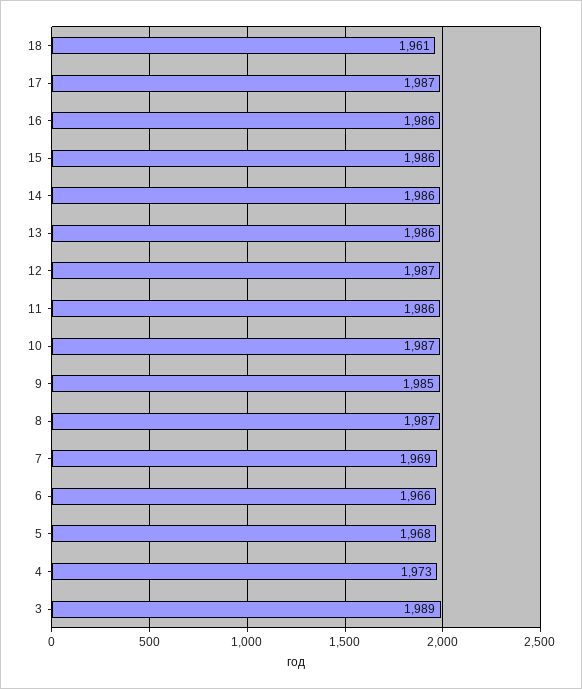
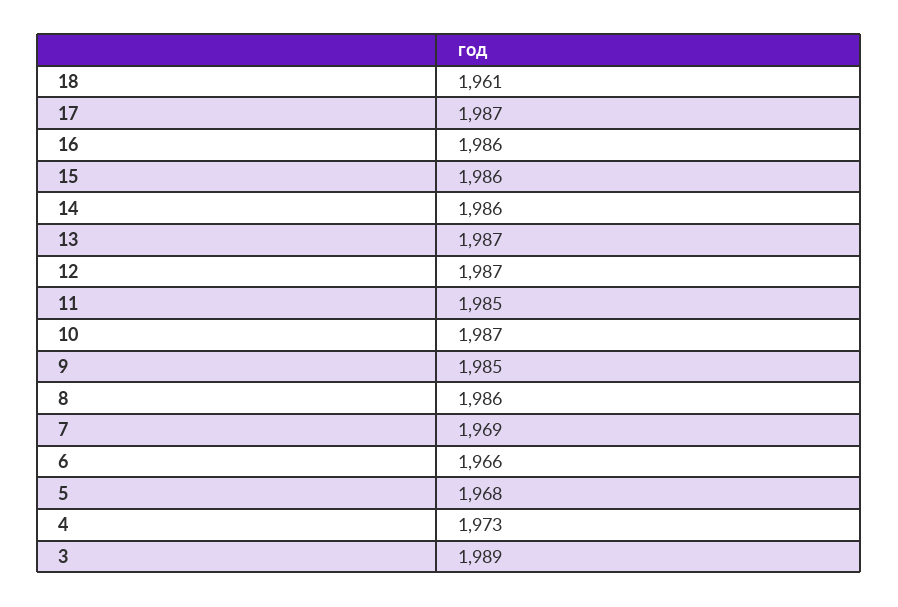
13: 1986 -> 1987
11: 1986 -> 1985
8: 1987 -> 1986

